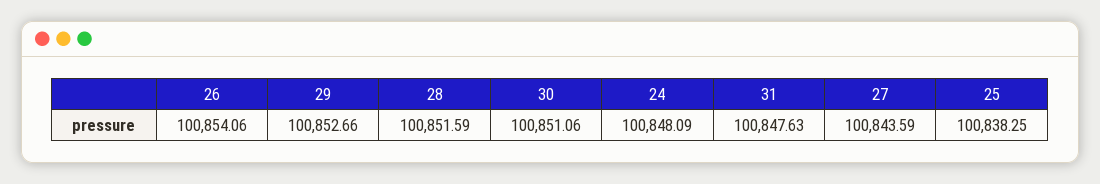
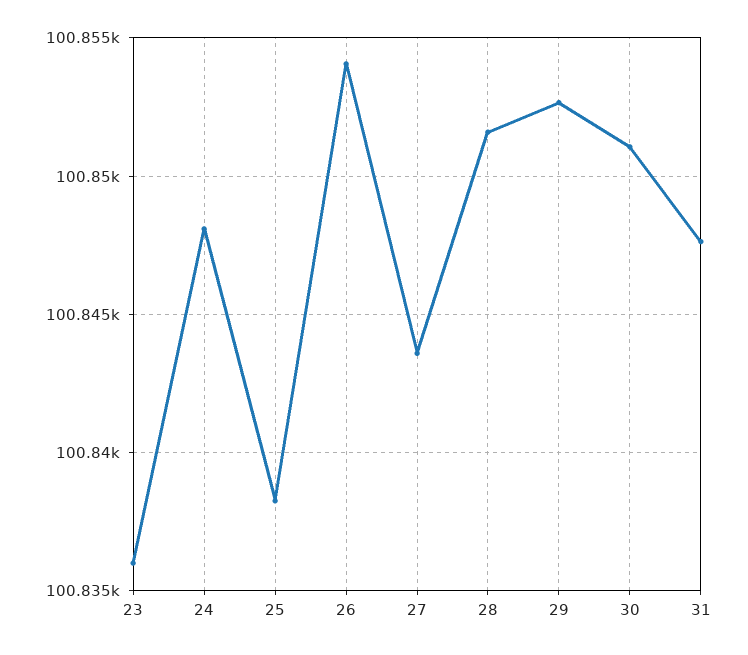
23: none -> 100836

